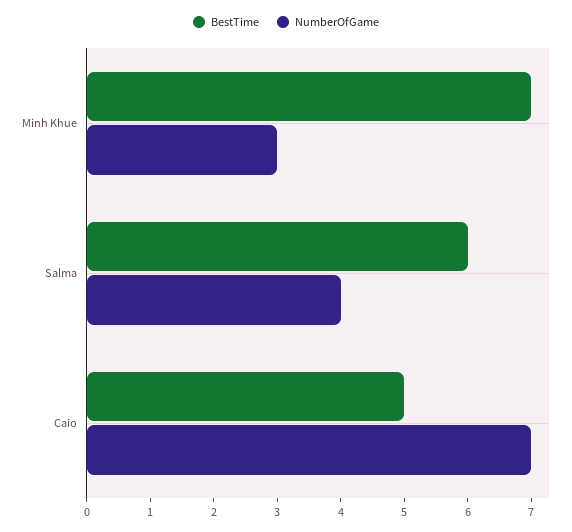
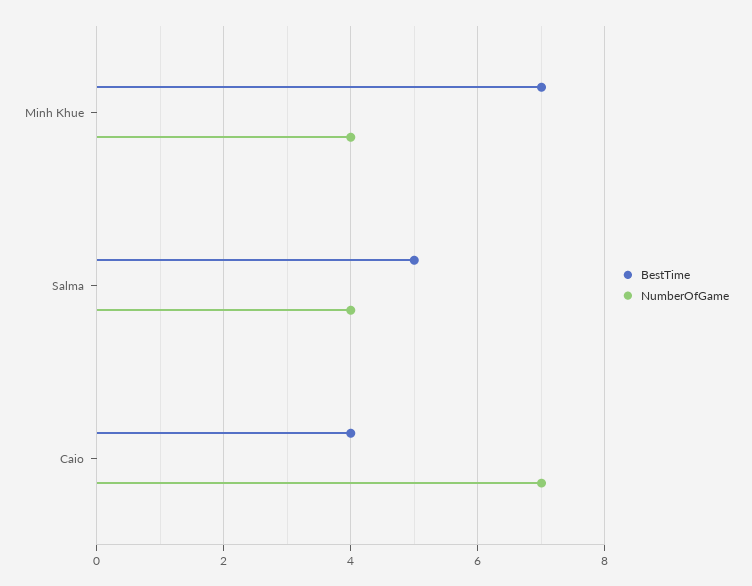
NumberOfGame, Minh Khue: 3 -> 4
BestTime, Salma: 6 -> 5
BestTime, Caio: 5 -> 4

